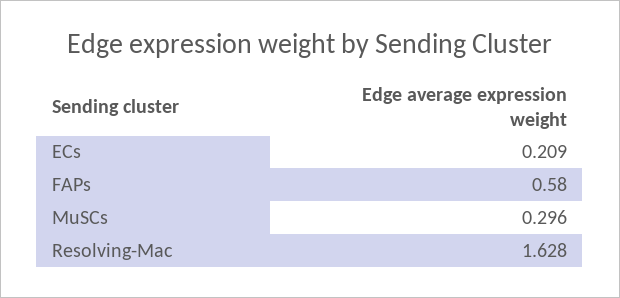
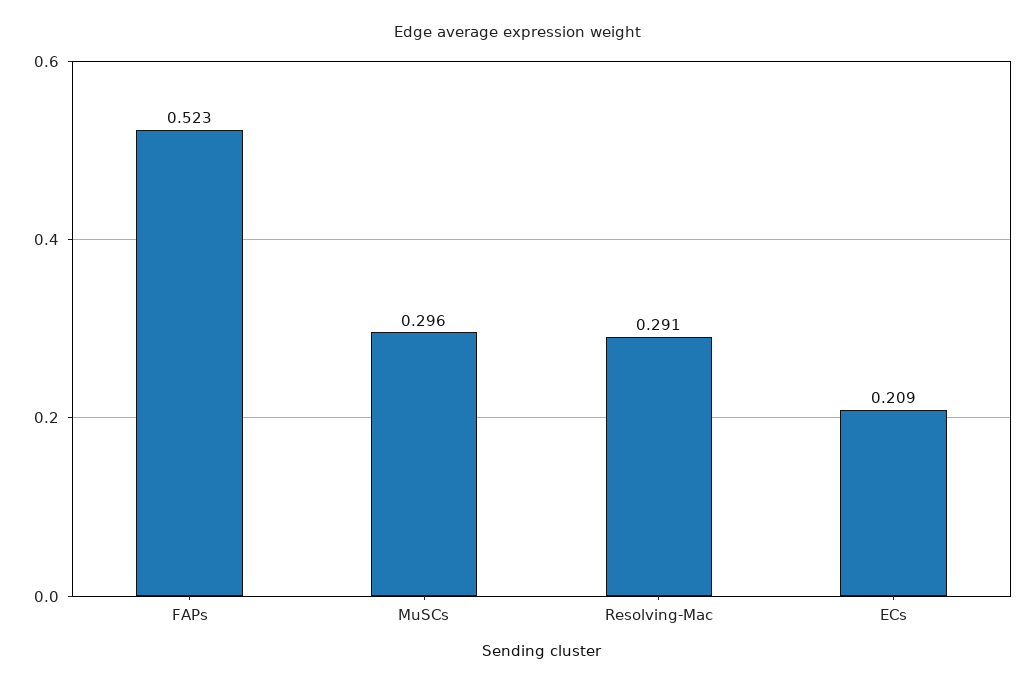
FAPs: 0.58 -> 0.523
Resolving-Mac: 1.628 -> 0.291

